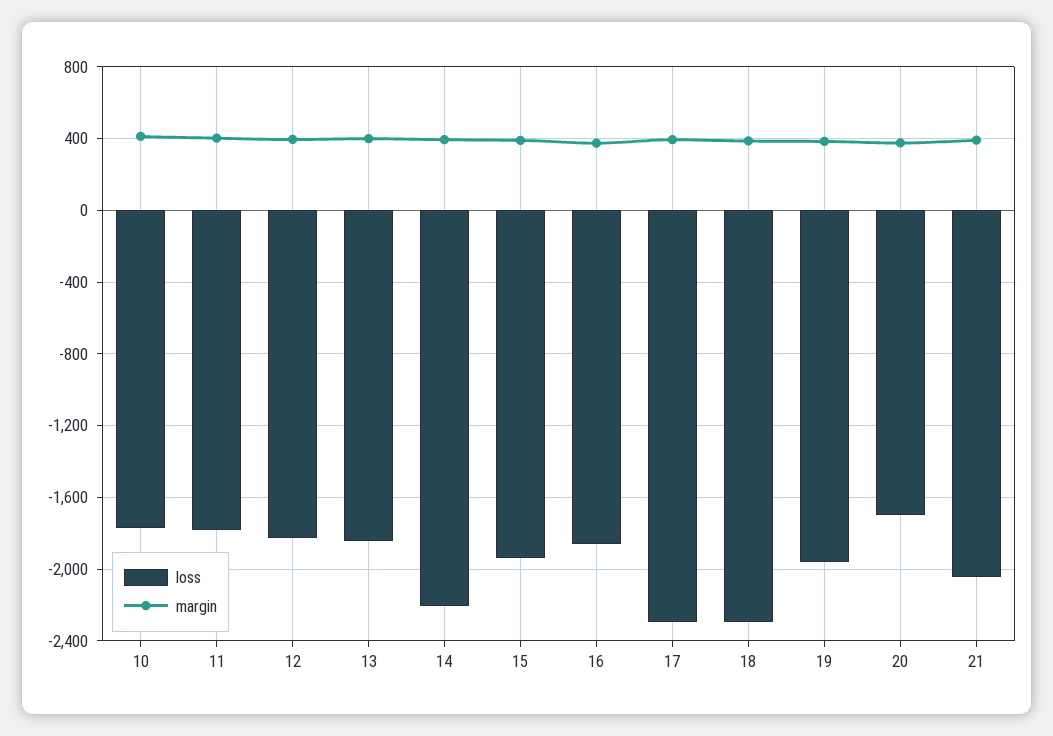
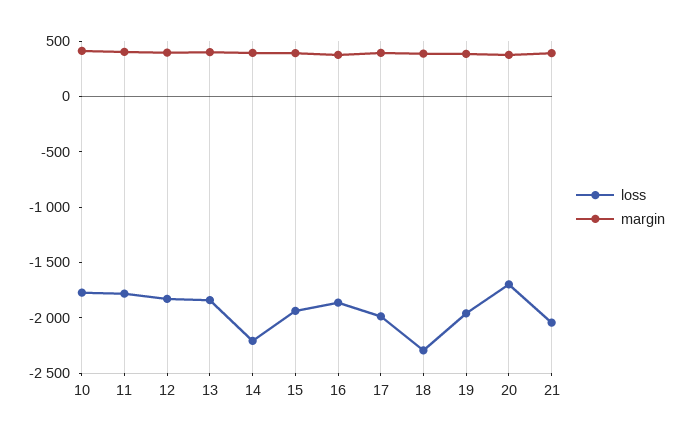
loss, 17: -2300 -> -2000

